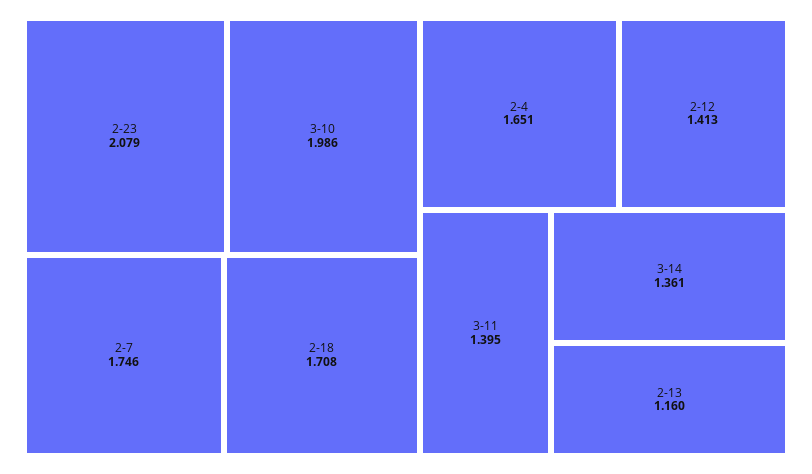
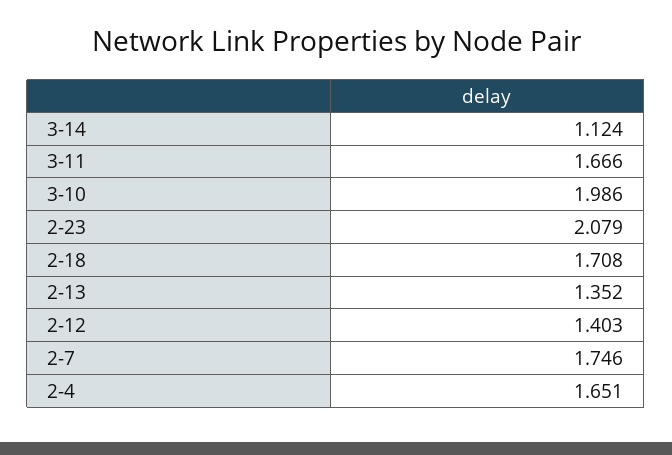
2-12: 1.413 -> 1.403
3-11: 1.395 -> 1.666
3-14: 1.361 -> 1.124
2-13: 1.16 -> 1.352

